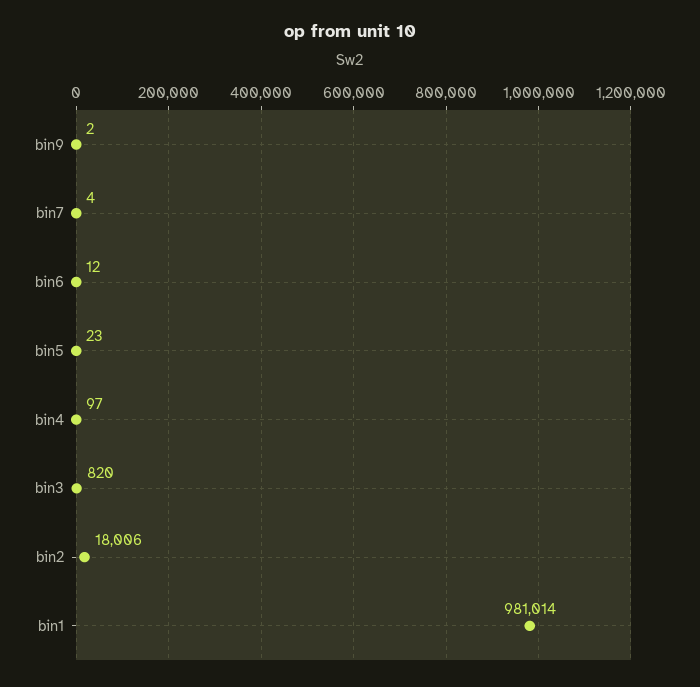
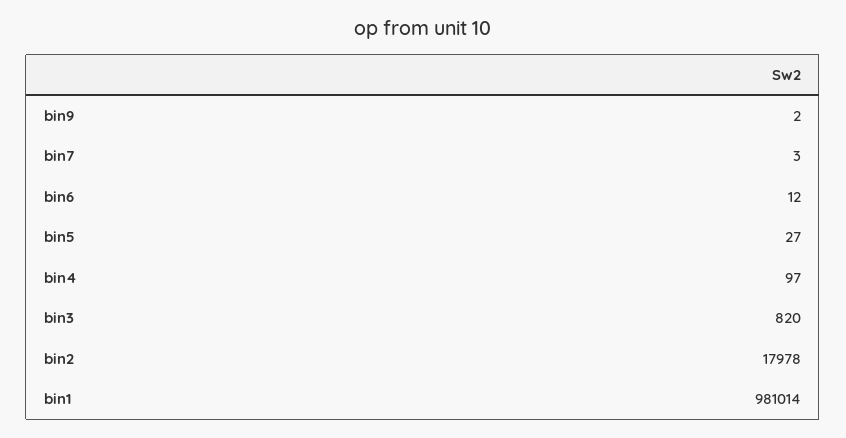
bin7: 4 -> 3
bin5: 23 -> 27
bin2: 18006 -> 17978

